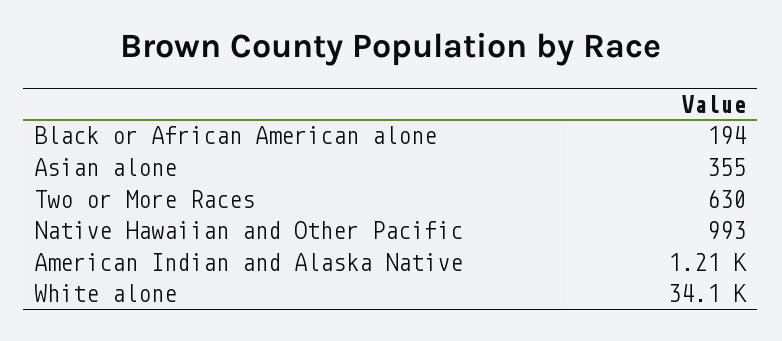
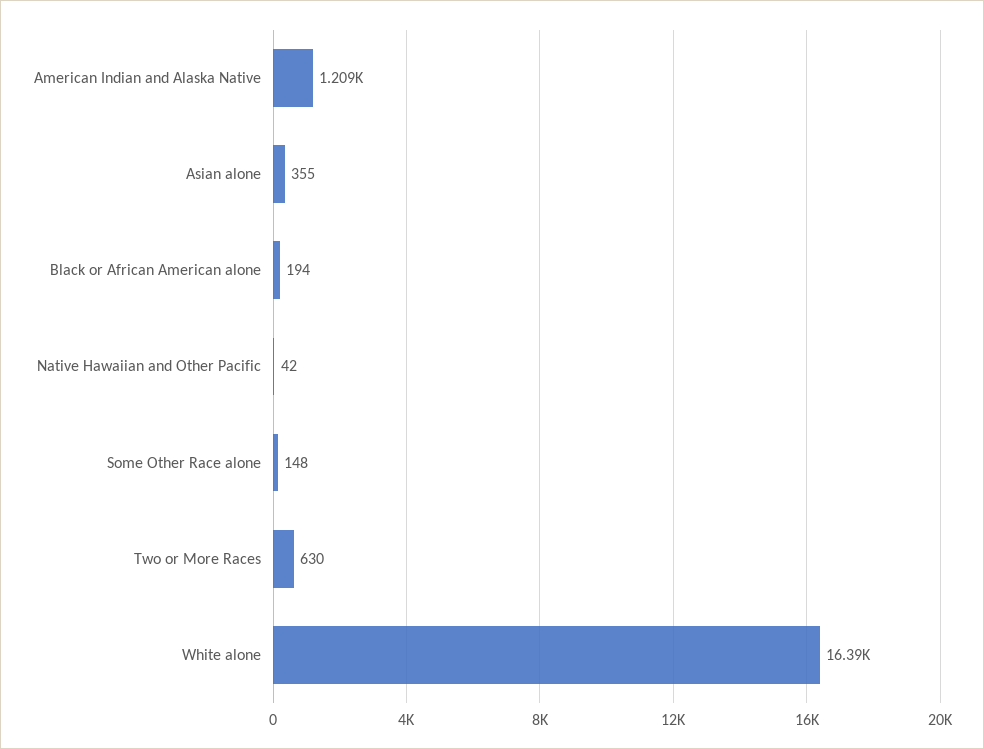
Native Hawaiian and Other Pacific: 993 -> 42
White alone: 34100 -> 16390
Some Other Race alone: none -> 148

